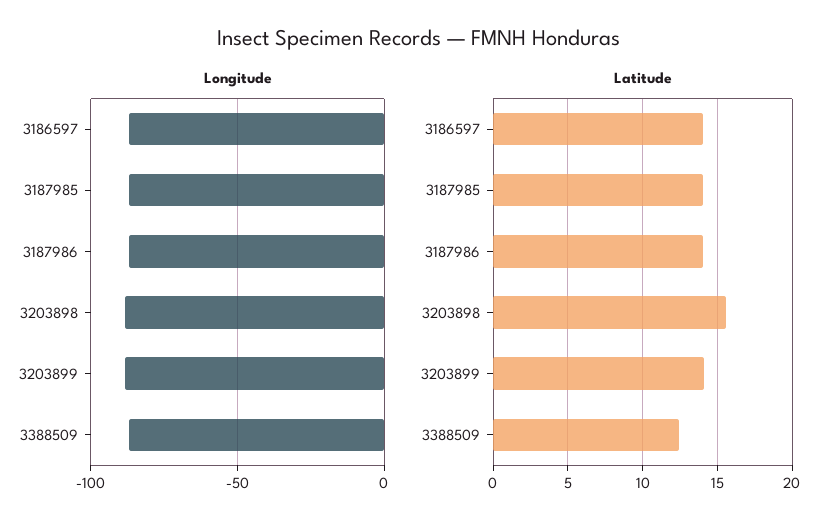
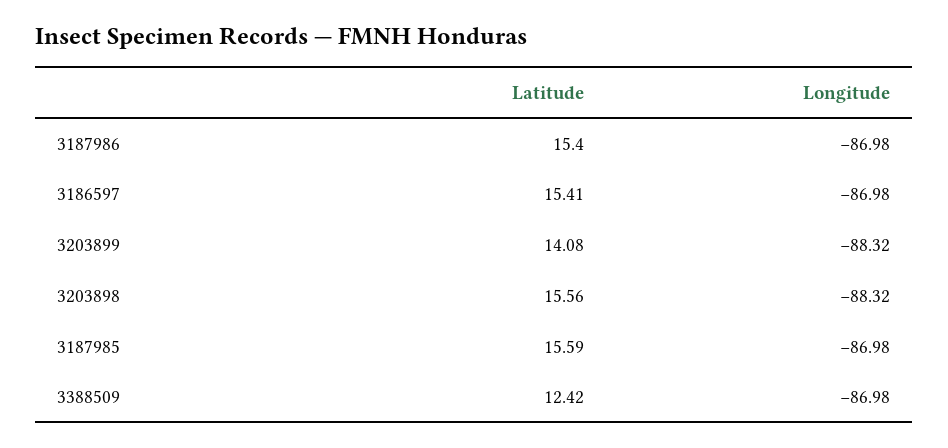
Latitude, 3186597: 14 -> 15.41
Latitude, 3187985: 14 -> 15.59
Latitude, 3187986: 14 -> 15.4

